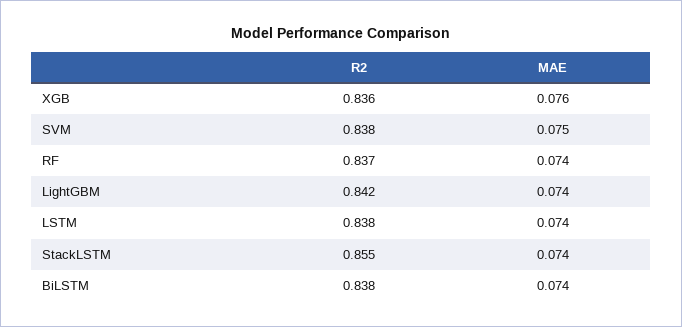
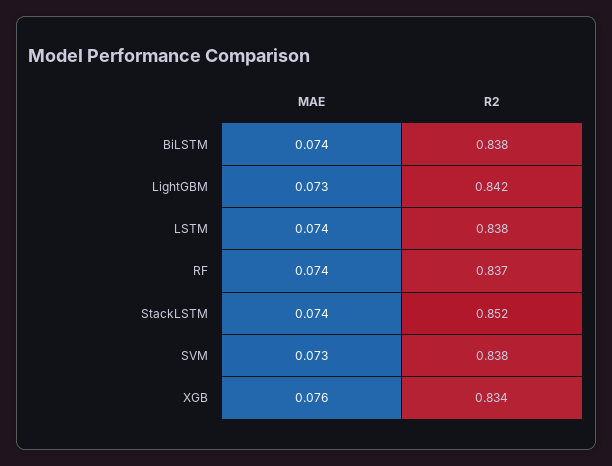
R2, XGB: 0.836 -> 0.834
MAE, SVM: 0.075 -> 0.073
MAE, LightGBM: 0.074 -> 0.073
R2, StackLSTM: 0.855 -> 0.852

